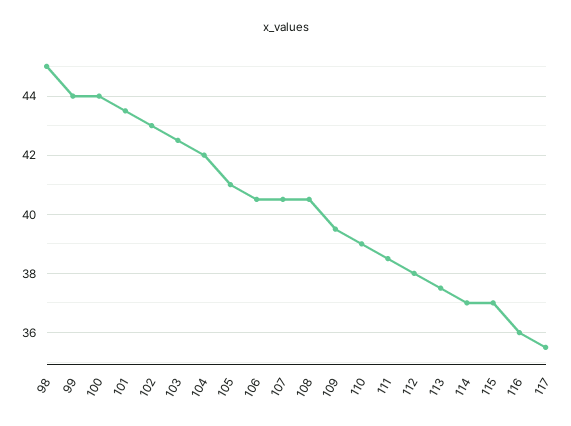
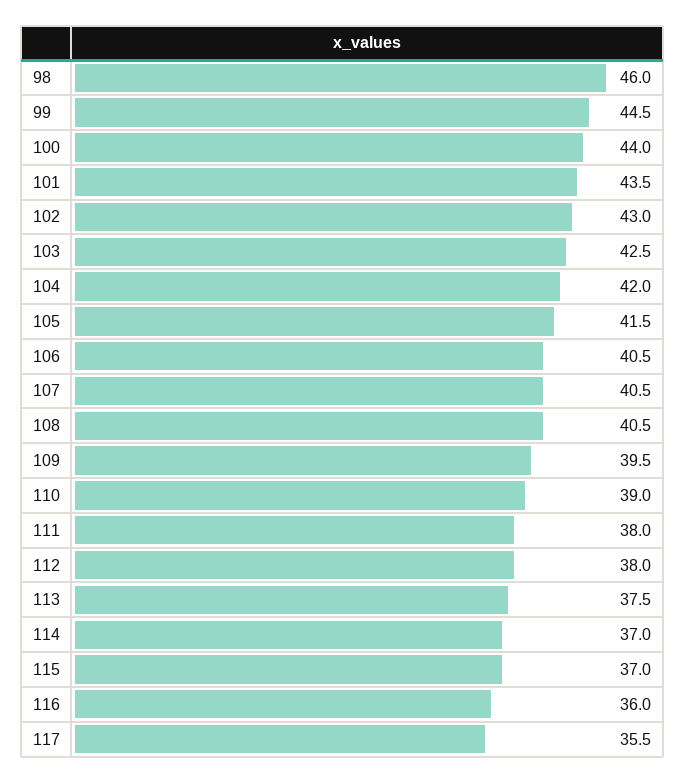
98: 45 -> 46
99: 44 -> 44.5
105: 41 -> 41.5
111: 38.5 -> 38

